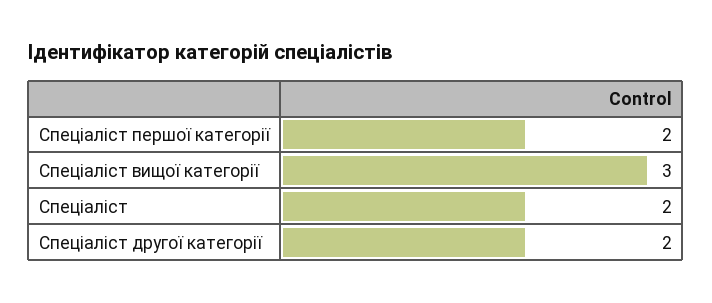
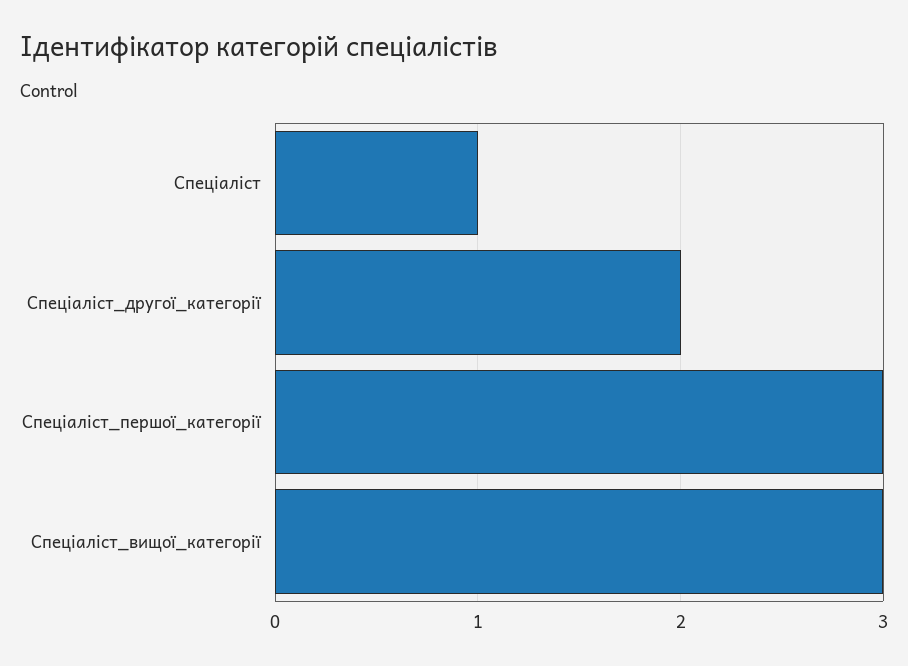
Спеціаліст першої категорії: 2 -> 3
Спеціаліст: 2 -> 1

